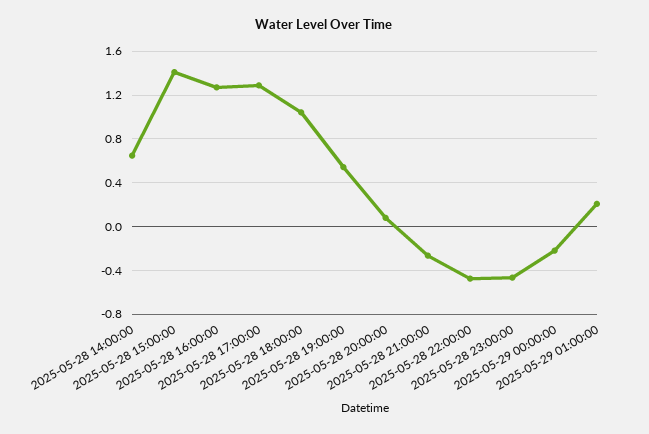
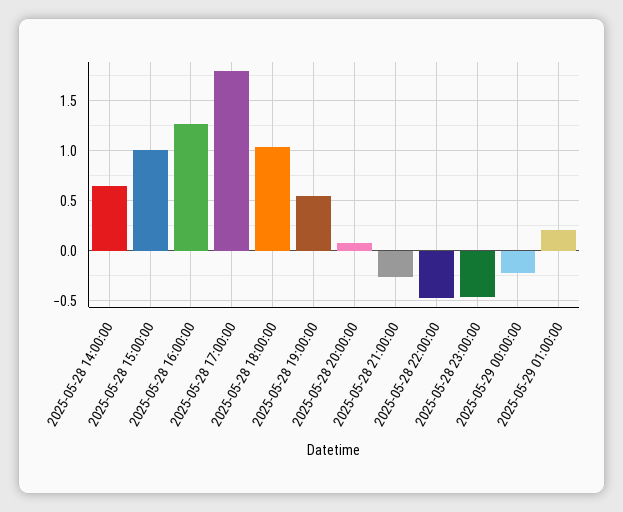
2025-05-28 15:00:00: 1.4 -> 1
2025-05-28 17:00:00: 1.3 -> 1.8

